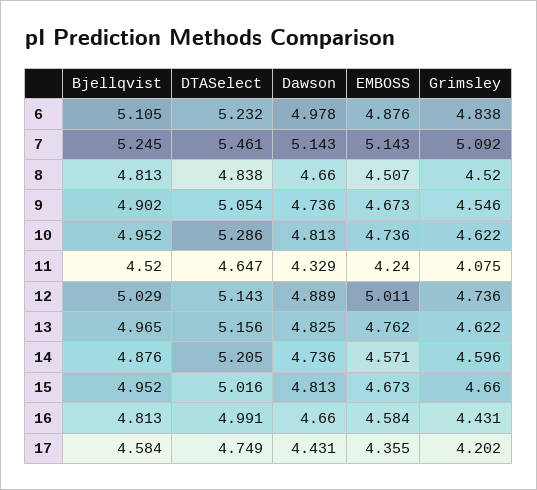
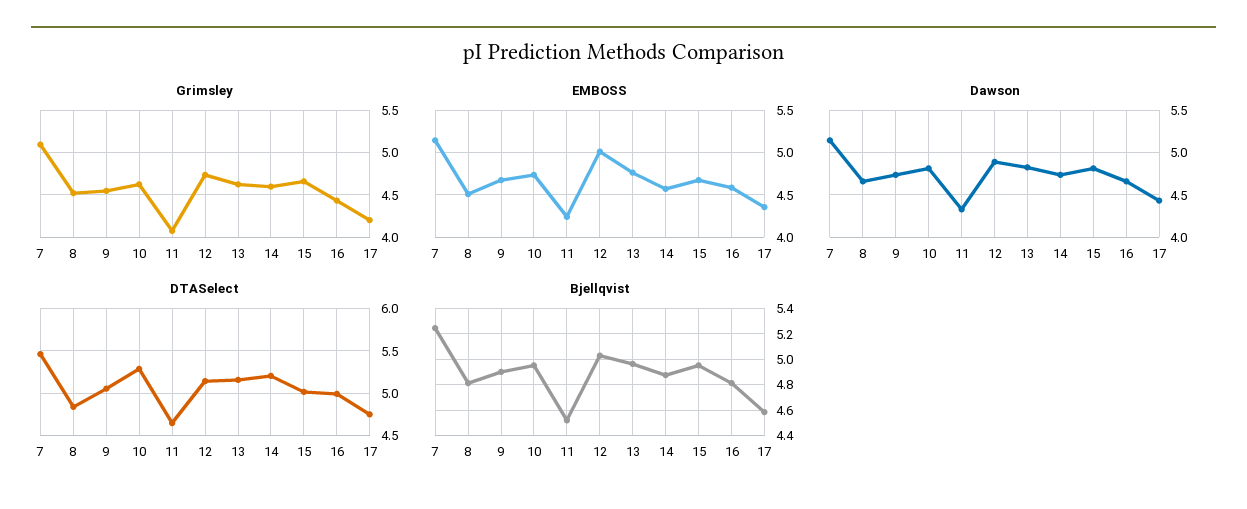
Bjellqvist, 6: 5.105 -> none
DTASelect, 6: 5.232 -> none
Dawson, 6: 4.978 -> none
EMBOSS, 6: 4.876 -> none
Grimsley, 6: 4.838 -> none

